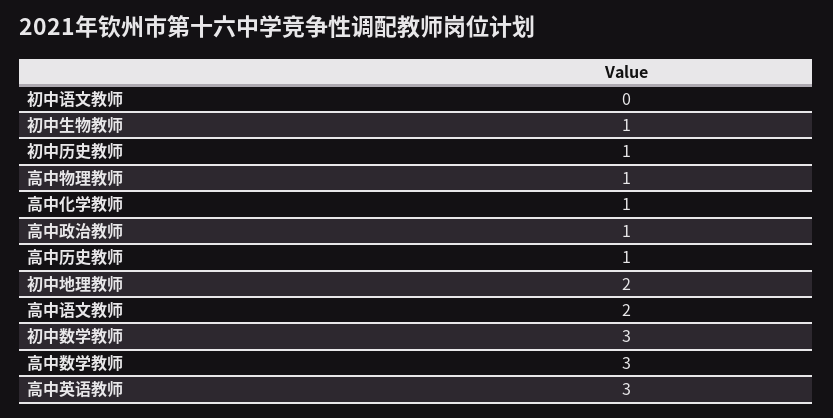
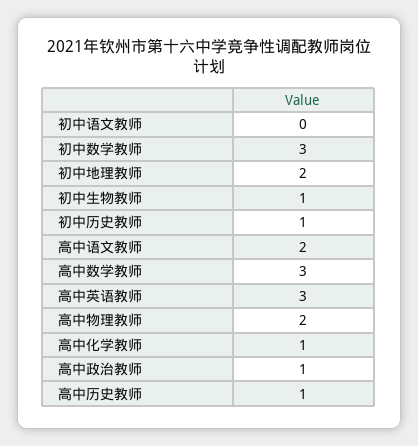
高中物理教师: 1 -> 2

